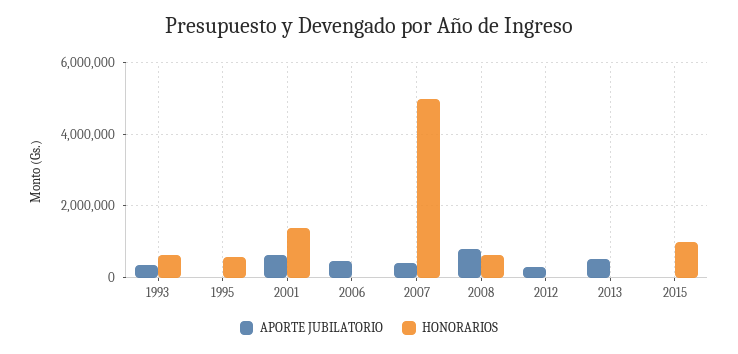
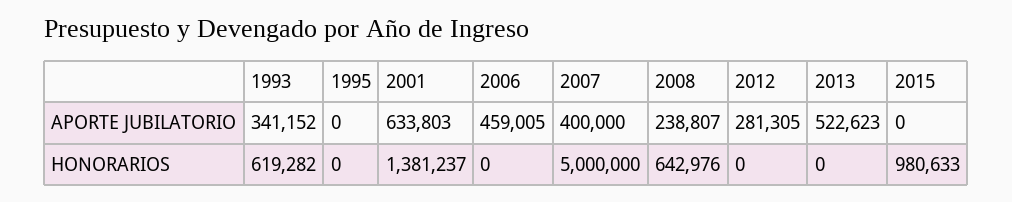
HONORARIOS, 1995: 600000 -> 0
APORTE JUBILATORIO, 2008: 800000 -> 238807

